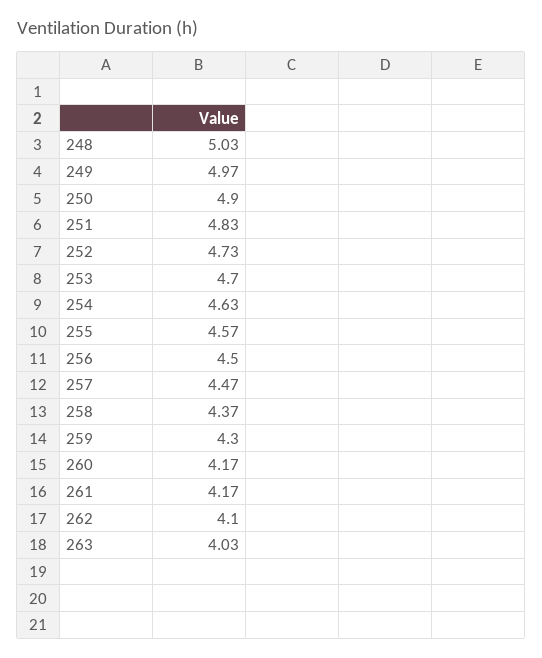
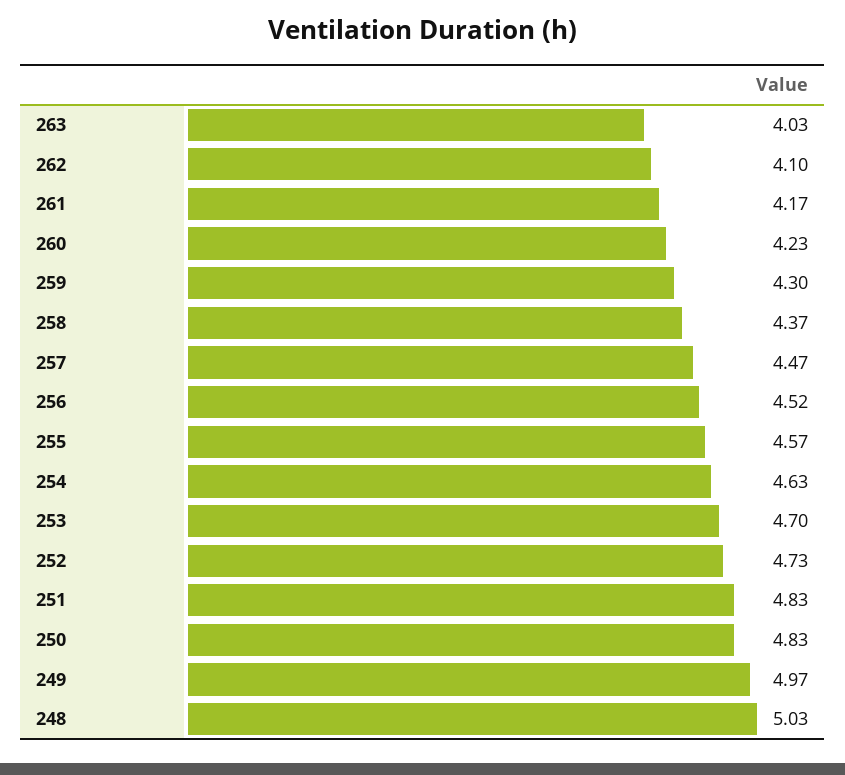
250: 4.9 -> 4.83
256: 4.5 -> 4.52
260: 4.17 -> 4.23

